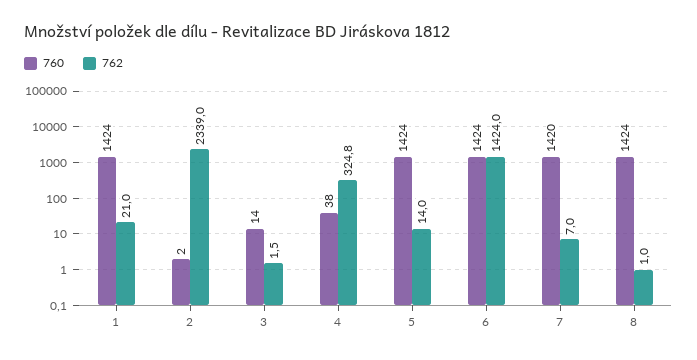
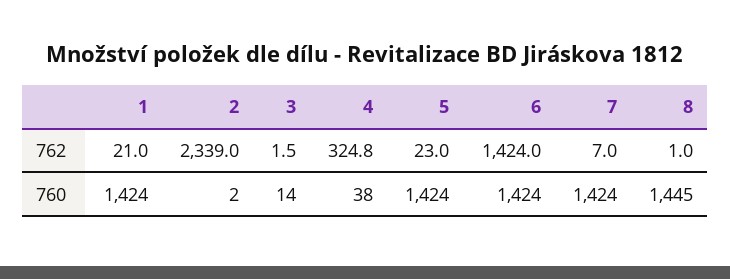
762, 5: 14 -> 23
760, 7: 1420 -> 1424
760, 8: 1424 -> 1445

